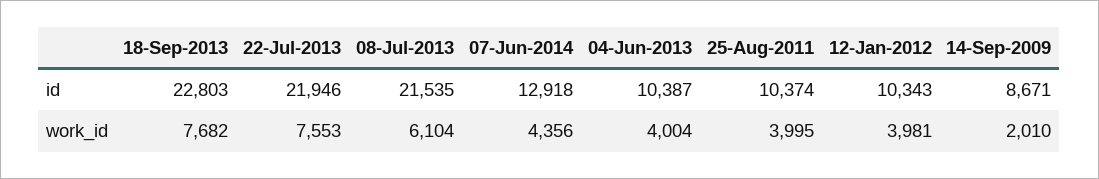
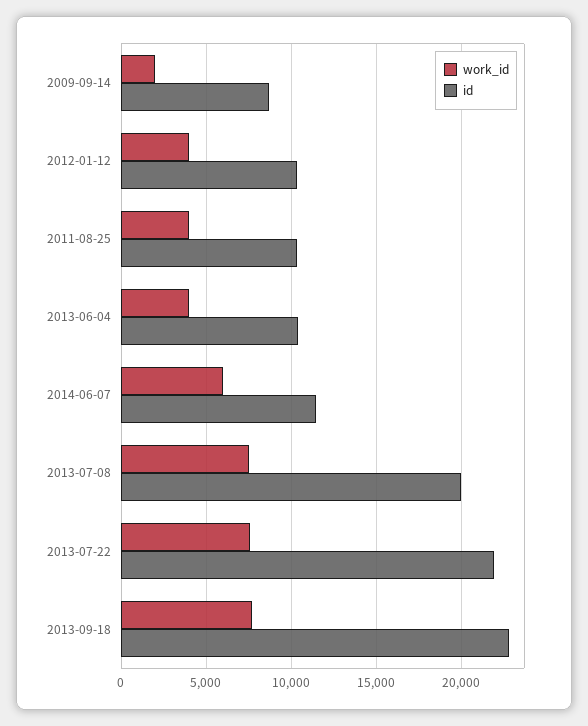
id, 08-Jul-2013: 21535 -> 20000
id, 07-Jun-2014: 12918 -> 11500
work_id, 08-Jul-2013: 6104 -> 7500
work_id, 07-Jun-2014: 4356 -> 6000

